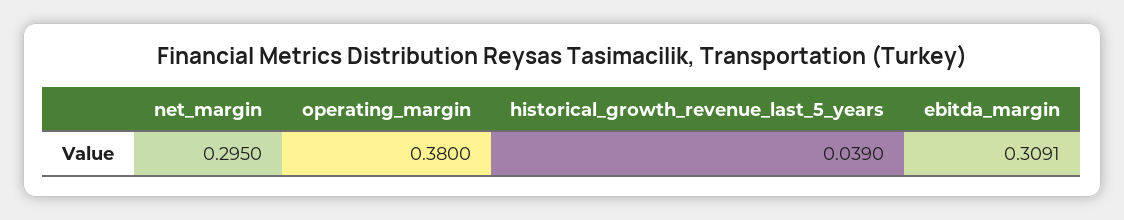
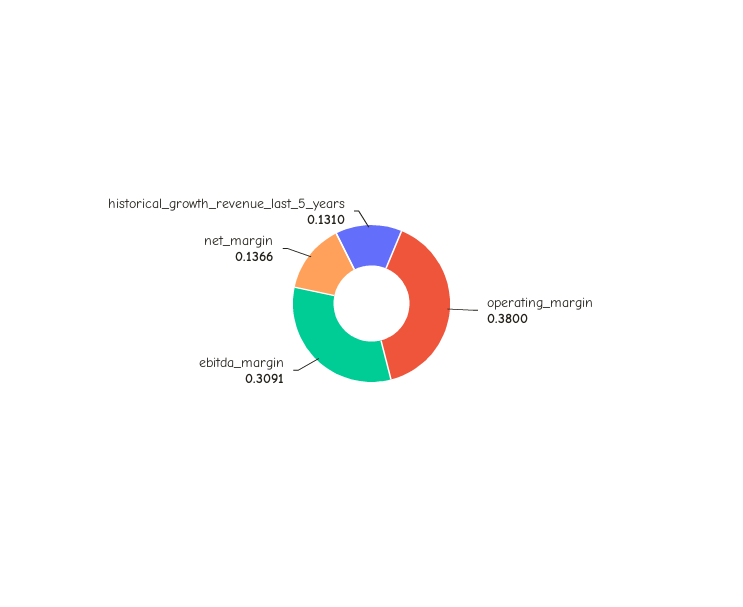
net_margin: 0.295 -> 0.1366
historical_growth_revenue_last_5_years: 0.039 -> 0.131

